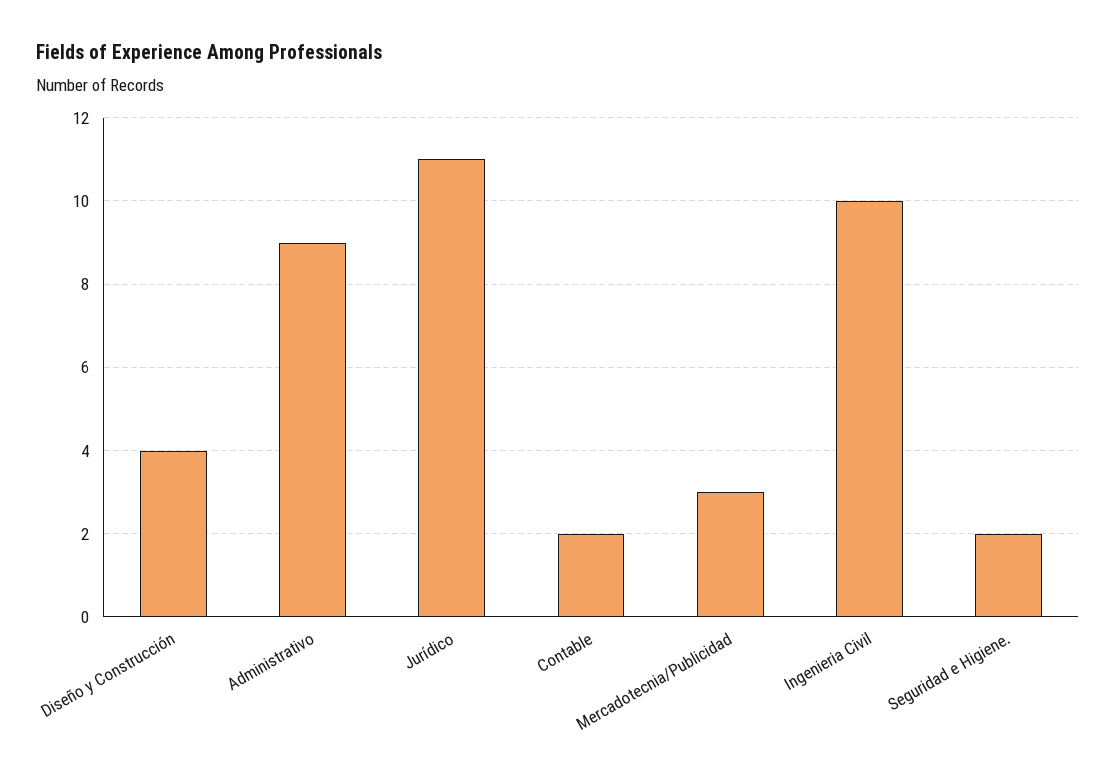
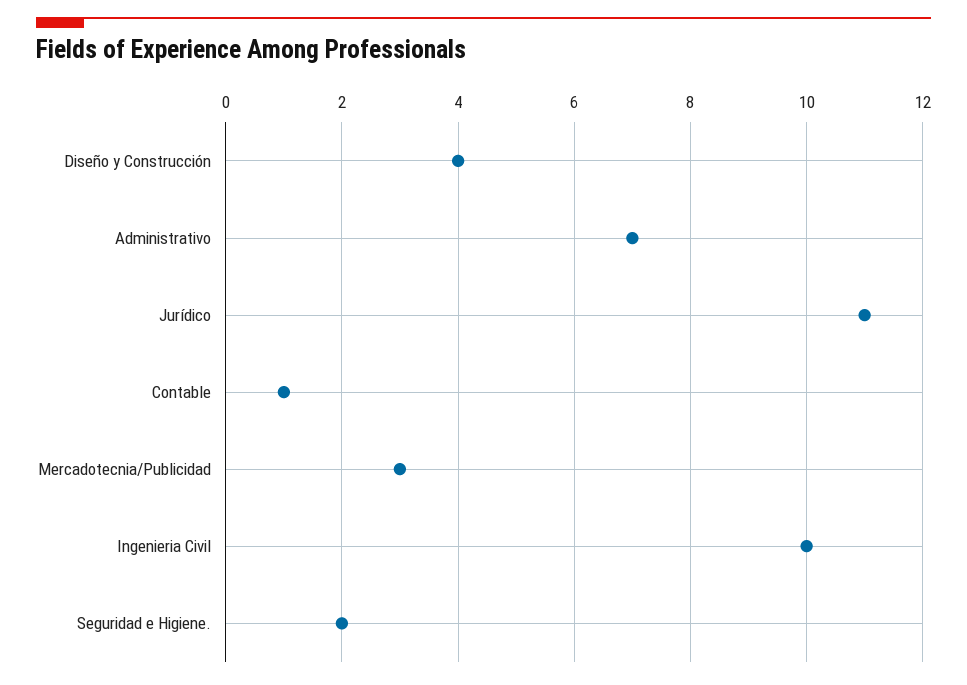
Administrativo: 9 -> 7
Contable: 2 -> 1

